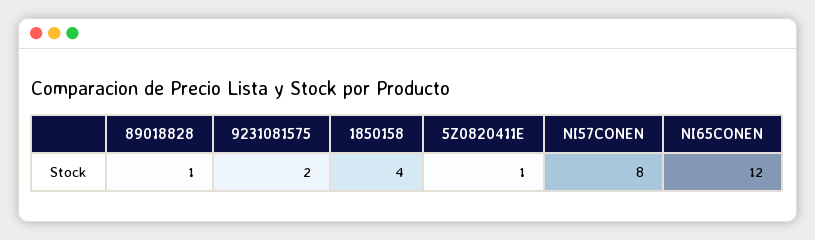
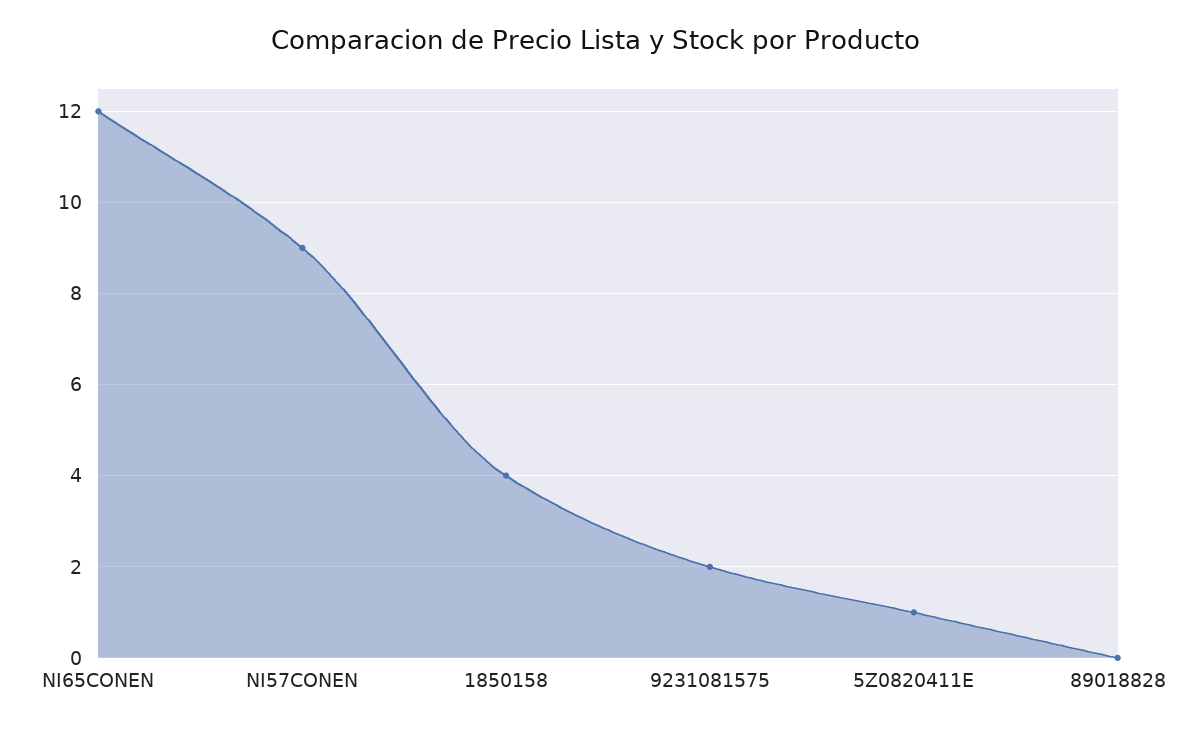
89018828: 1 -> 0
NI57CONEN: 8 -> 9

